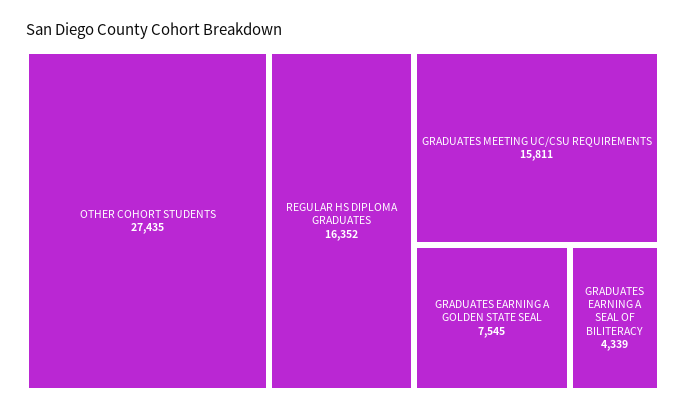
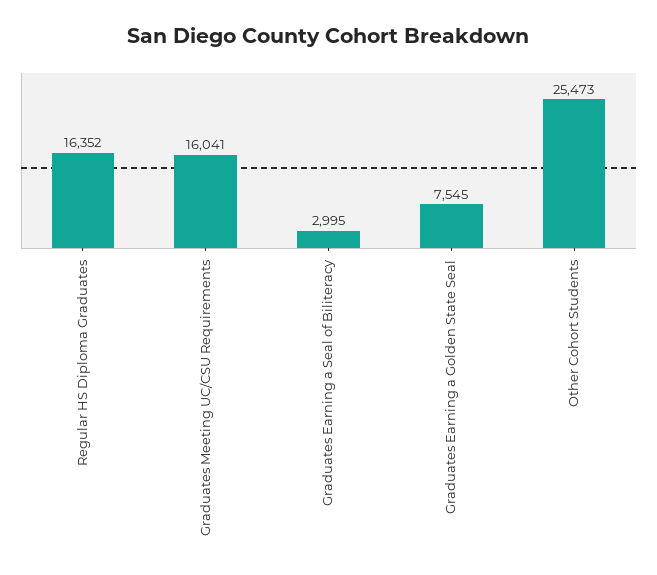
OTHER COHORT STUDENTS: 27435 -> 25473
GRADUATES MEETING UC/CSU REQUIREMENTS: 15811 -> 16041
GRADUATES EARNING A SEAL OF BILITERACY: 4339 -> 2995

